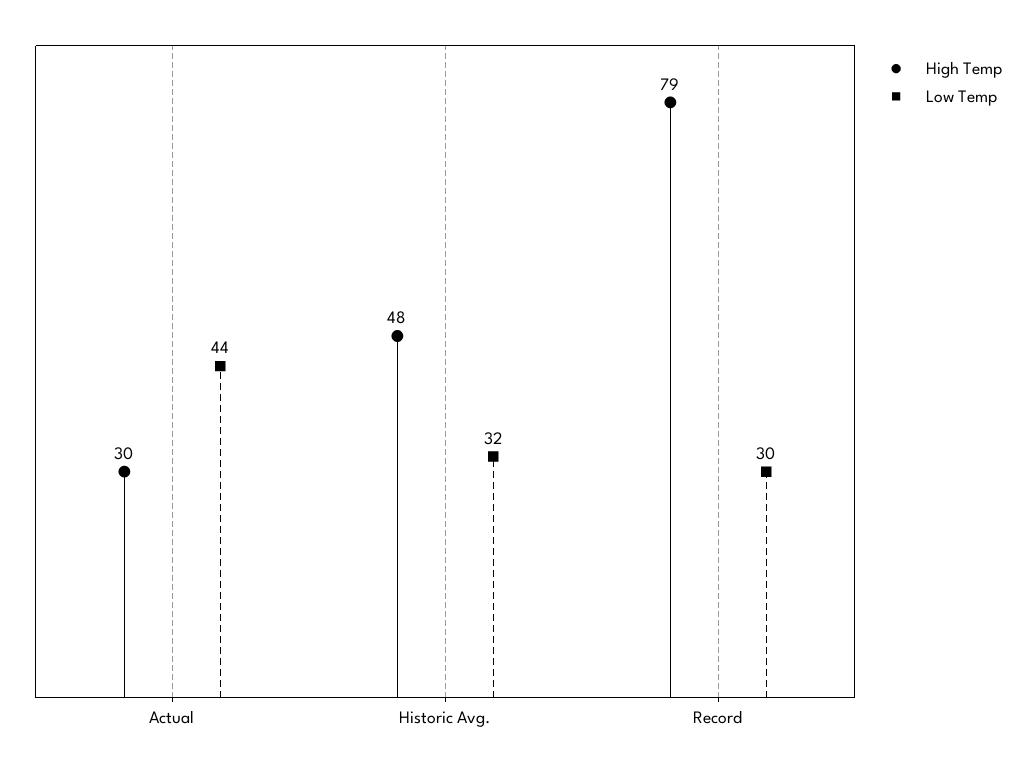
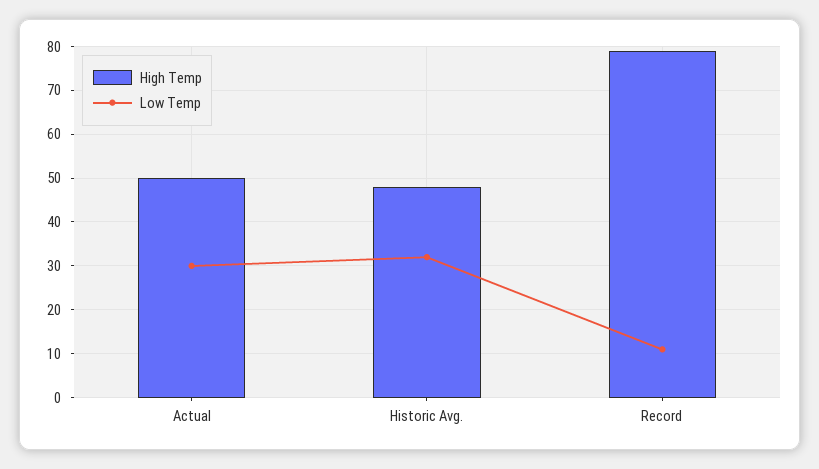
High Temp, Actual: 30 -> 50
Low Temp, Actual: 44 -> 30
Low Temp, Record: 30 -> 10

